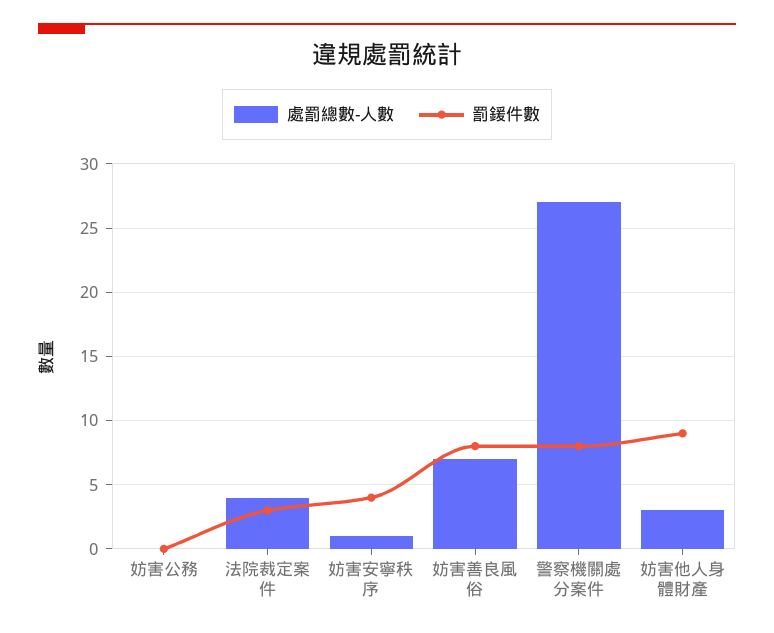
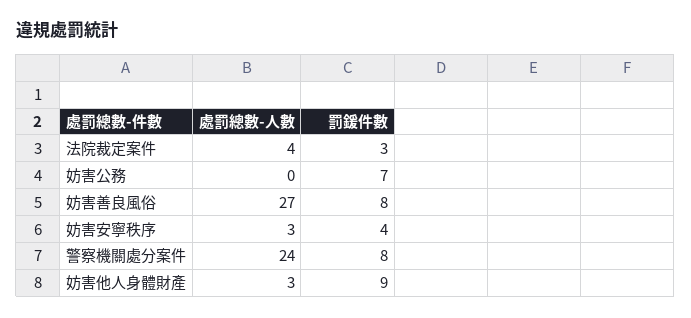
罰鍰件數, 妨害公務: 0 -> 7
處罰總數-人數, 妨害安寧秩序: 1 -> 3
處罰總數-人數, 妨害善良風俗: 7 -> 27
處罰總數-人數, 警察機關處分案件: 27 -> 24

